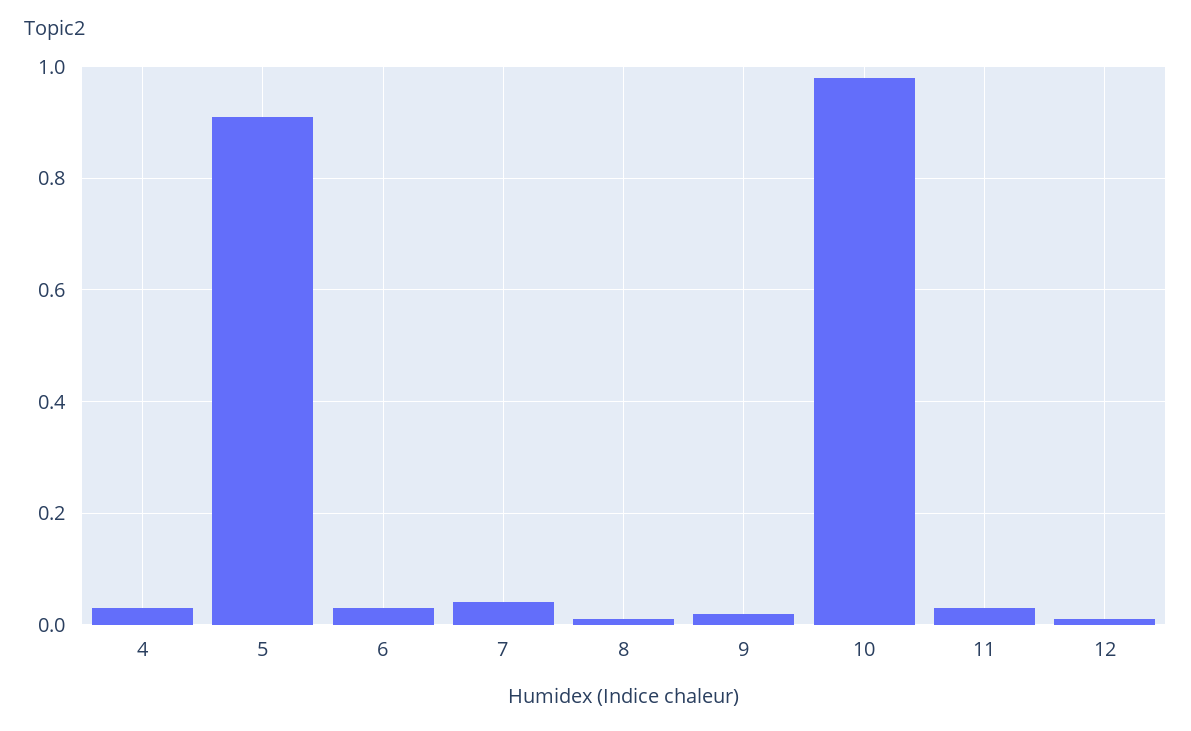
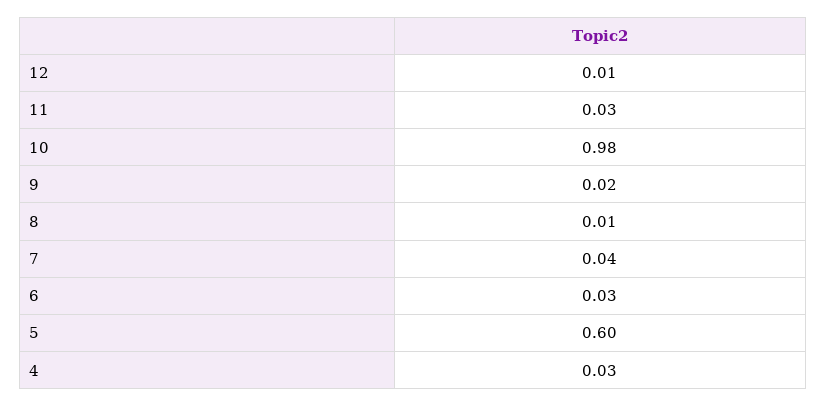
5: 0.9 -> 0.6

